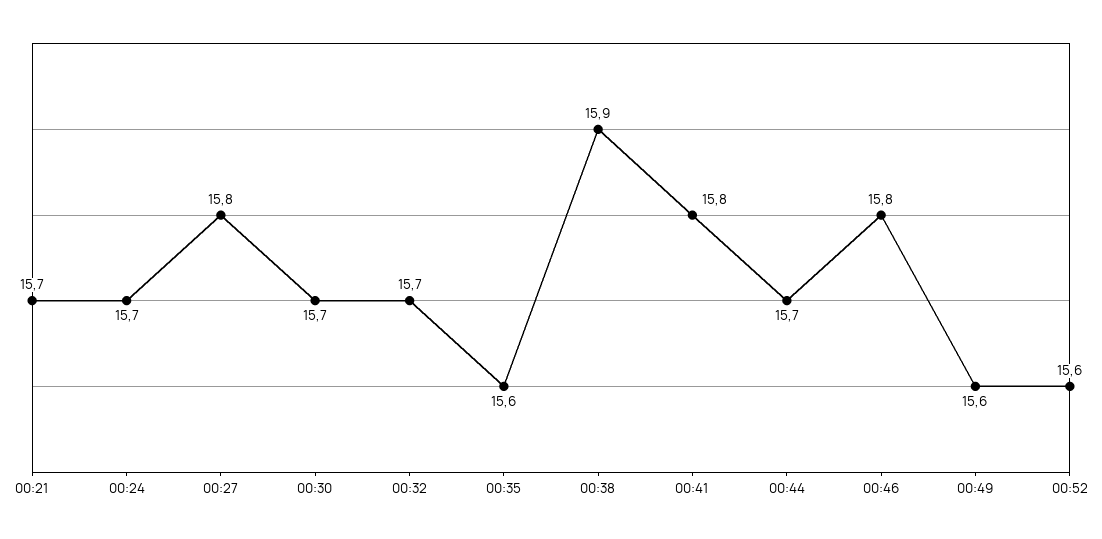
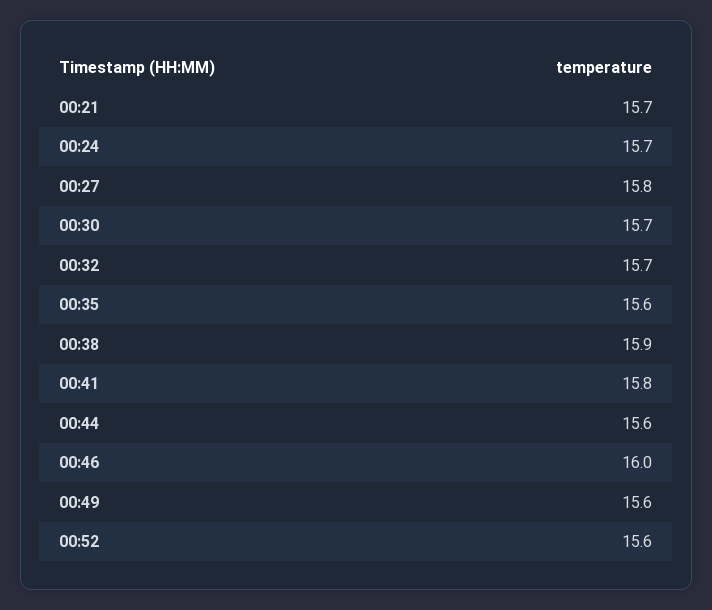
00:44: 15.7 -> 15.6
00:46: 15.8 -> 16

